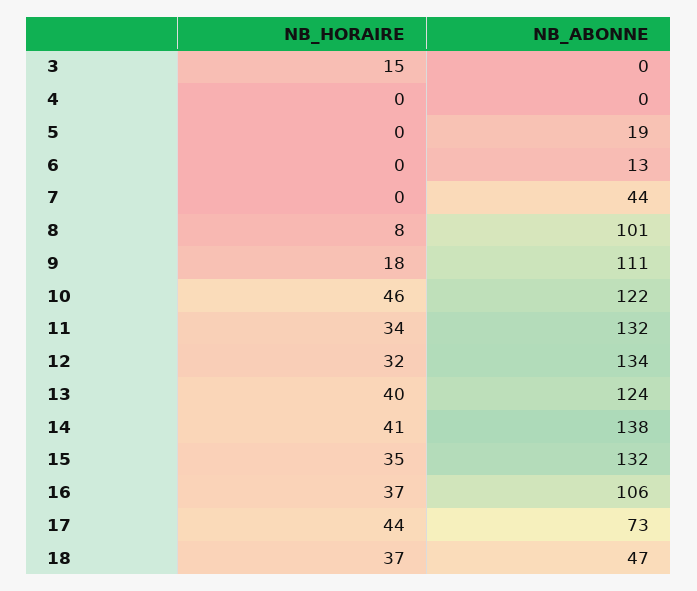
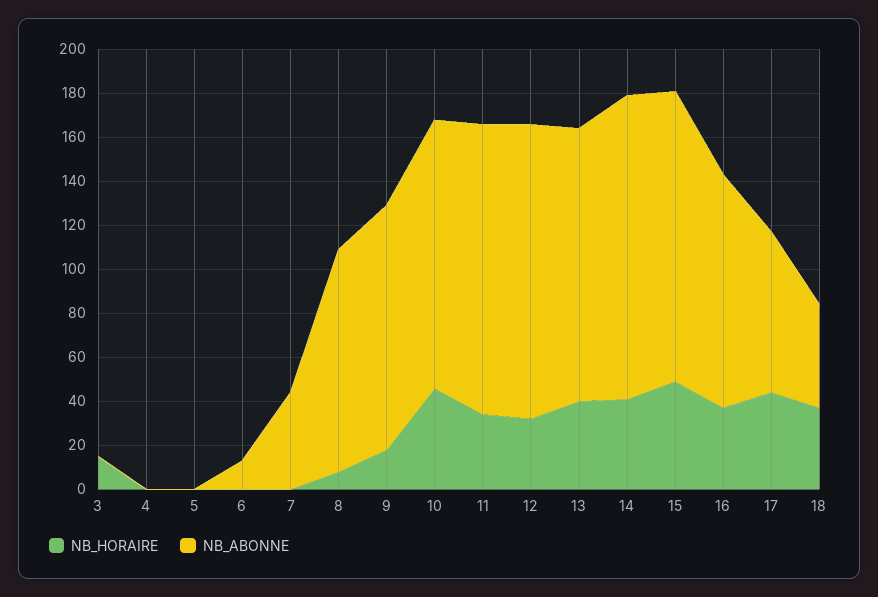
NB_ABONNE, 5: 19 -> 0
NB_HORAIRE, 15: 35 -> 50

